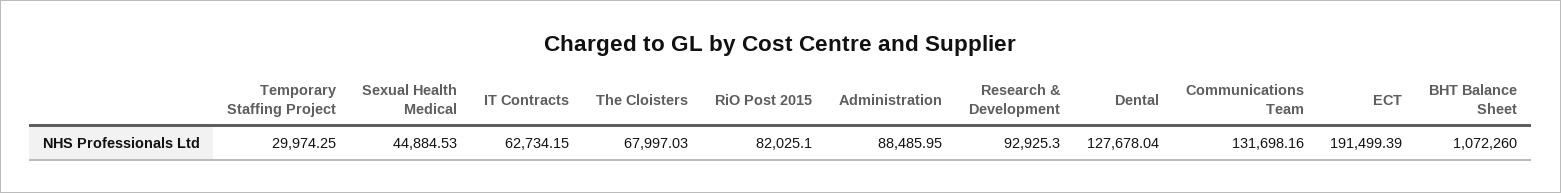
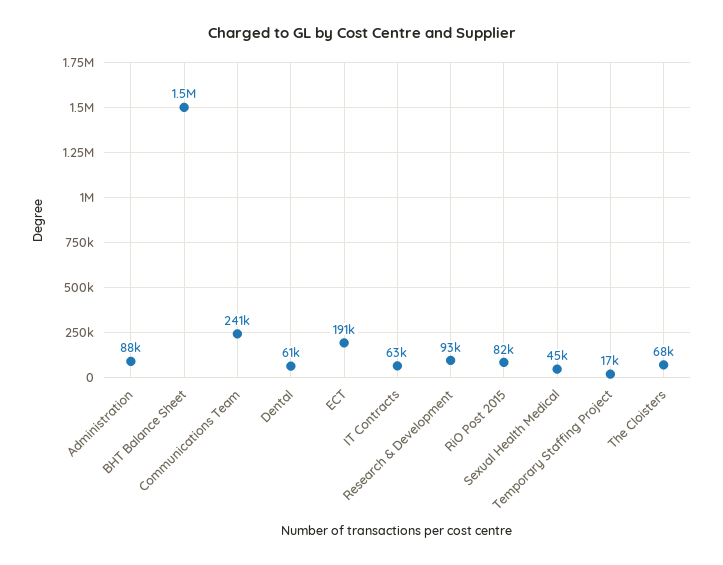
Temporary Staffing Project: 29974.25 -> 17000
Dental: 127678.04 -> 61000
Communications Team: 131698.16 -> 241000
BHT Balance Sheet: 1072260 -> 1500000

